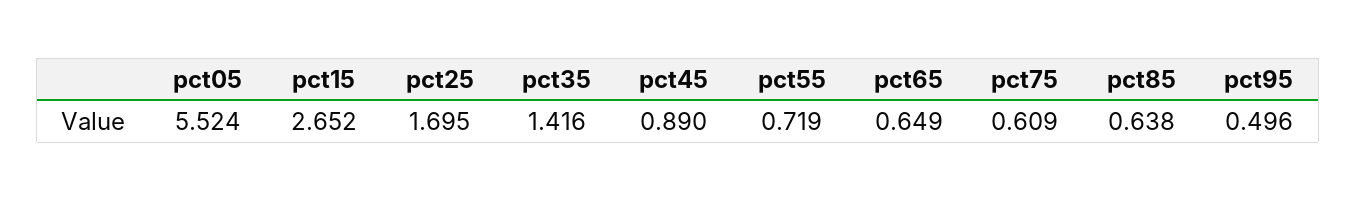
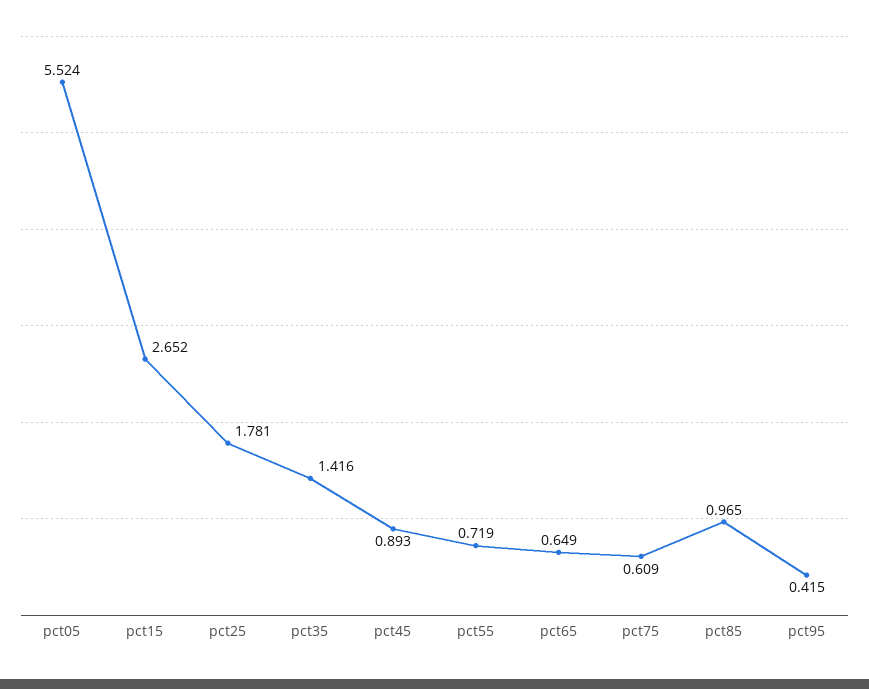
pct25: 1.695 -> 1.781
pct45: 0.89 -> 0.893
pct85: 0.638 -> 0.965
pct95: 0.496 -> 0.415

